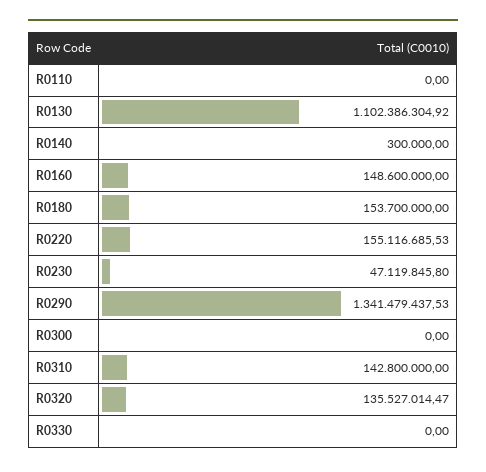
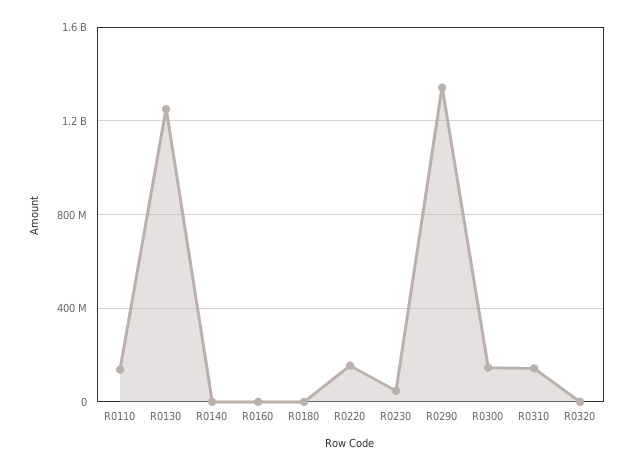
R0110: 0 -> 150000000
R0130: 1102386304.92 -> 1250000000
R0160: 148600000 -> 0
R0180: 153700000 -> 0
R0300: 0 -> 150000000
R0320: 135527014.47 -> 0
R0330: 0 -> none

